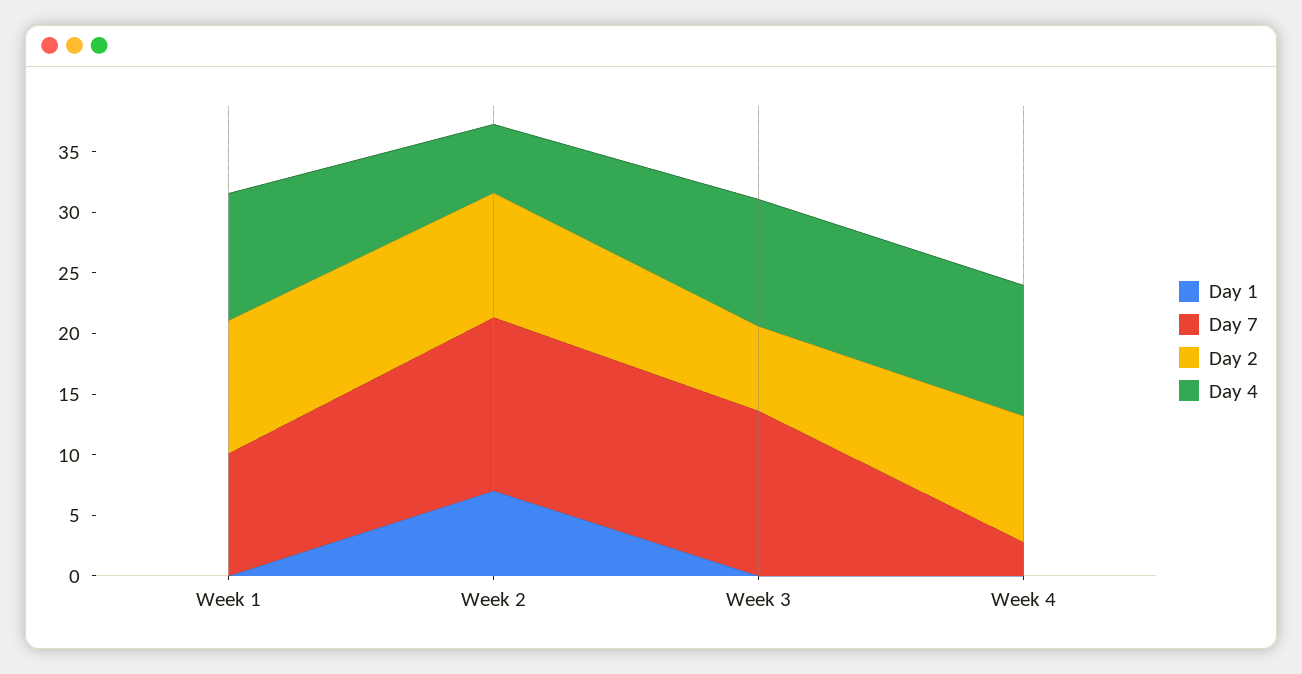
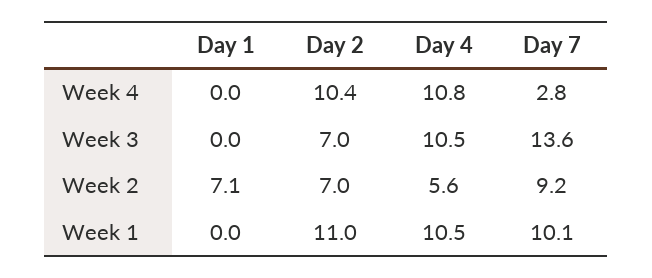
Day 7, Week 2: 14 -> 9.2
Day 2, Week 2: 10 -> 7

